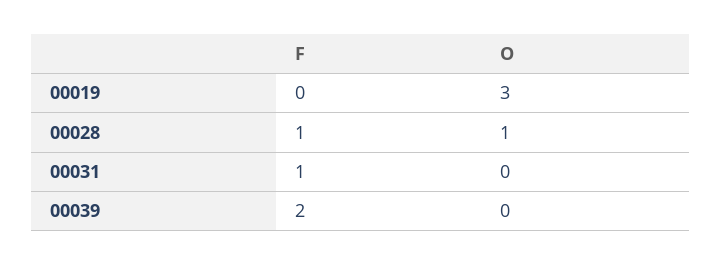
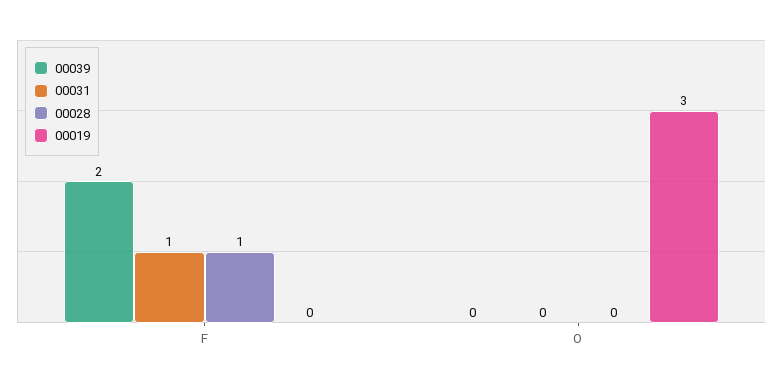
00028, O: 1 -> 0

